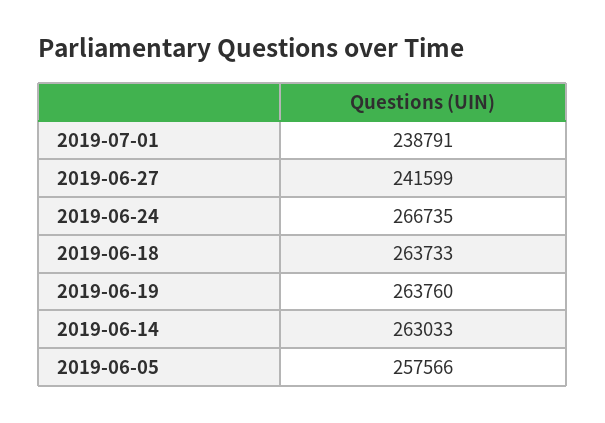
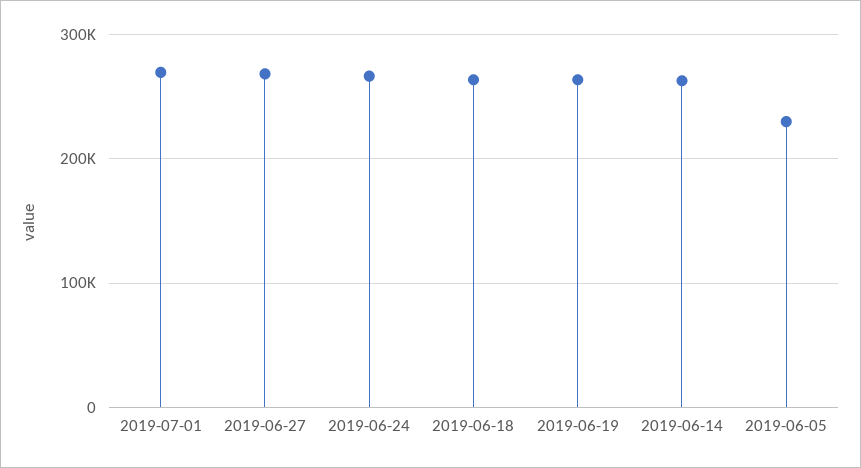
2019-07-01: 238791 -> 270000
2019-06-27: 241599 -> 270000
2019-06-05: 257566 -> 230000

